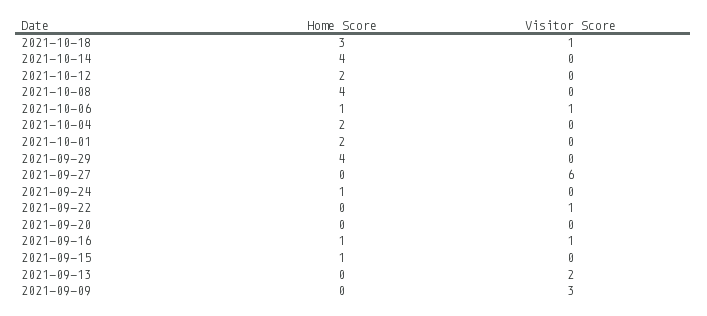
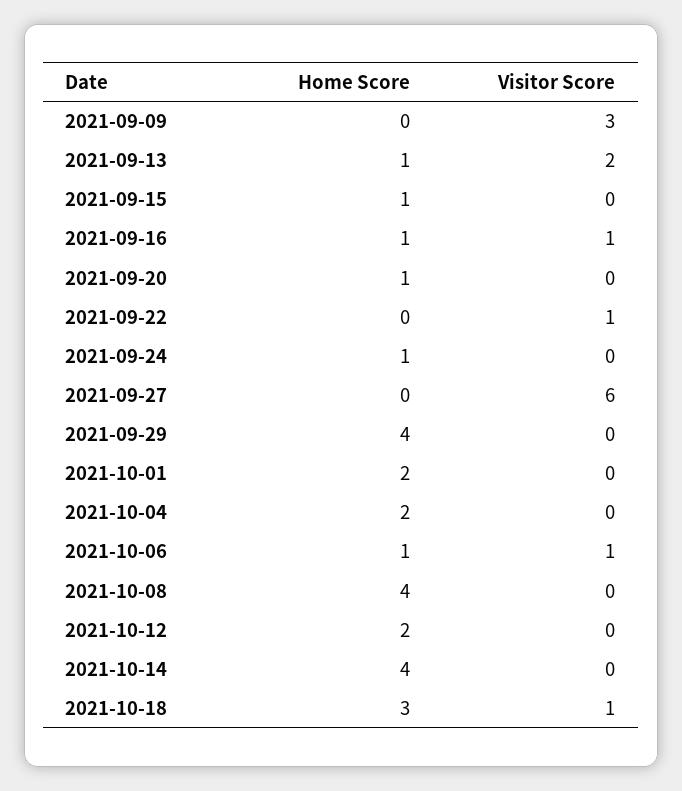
Home Score, 2021-09-20: 0 -> 1
Home Score, 2021-09-13: 0 -> 1

